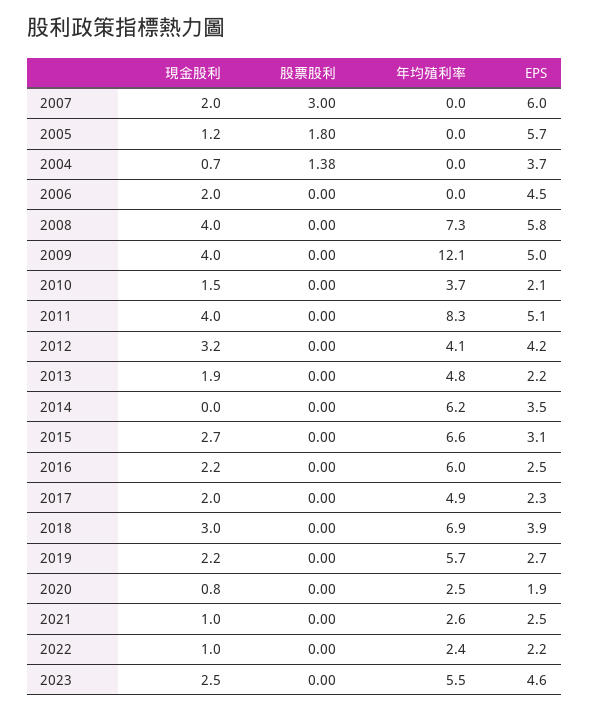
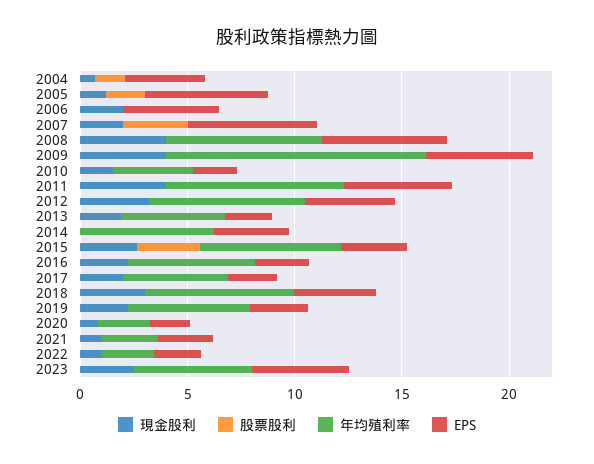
年均殖利率, 2012: 4.1 -> 7
股票股利, 2015: 0 -> 3

